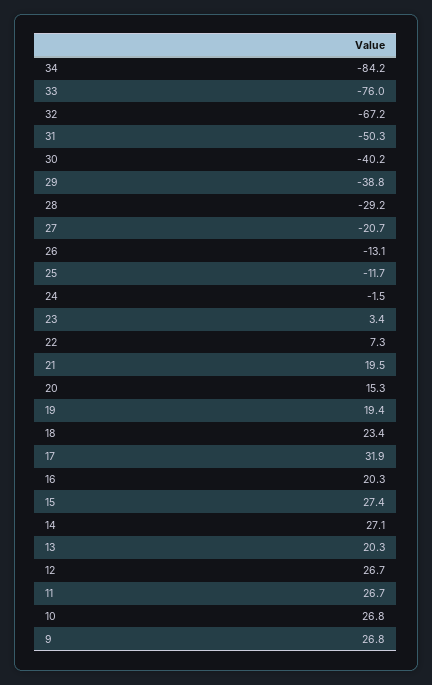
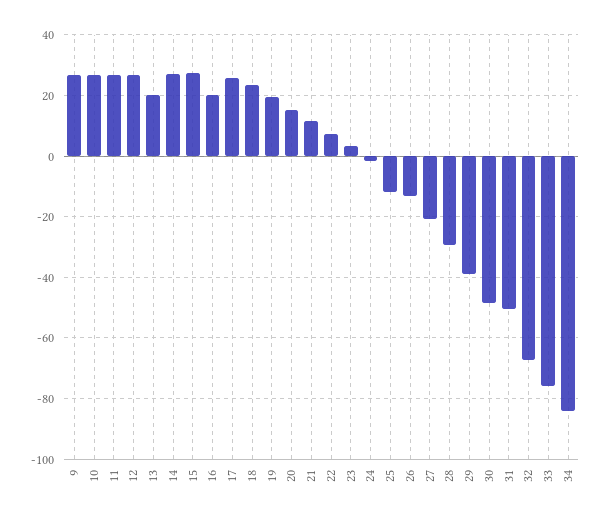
30: -40.2 -> -48
21: 19.5 -> 12
17: 31.9 -> 26

